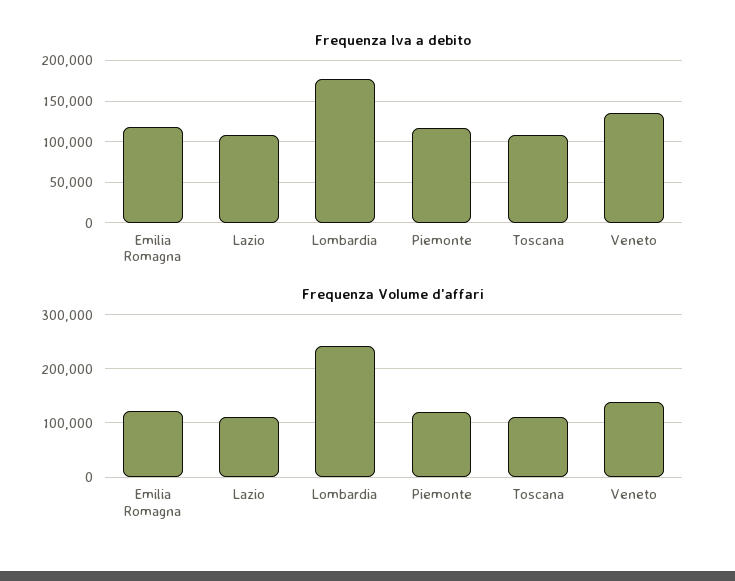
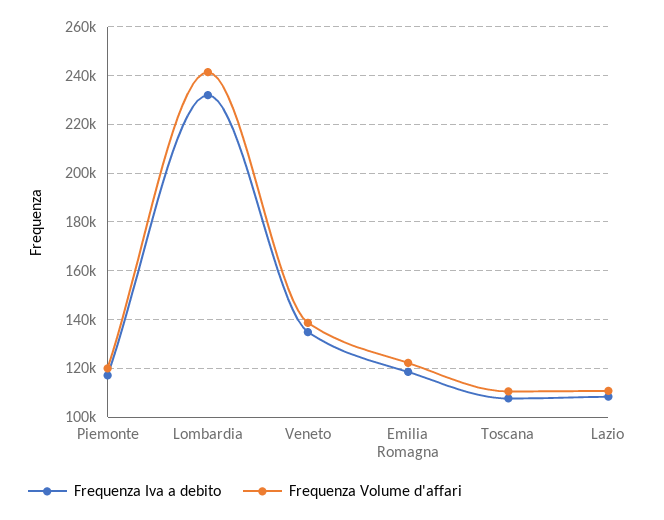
Frequenza Iva a debito, Lombardia: 180000 -> 232500

